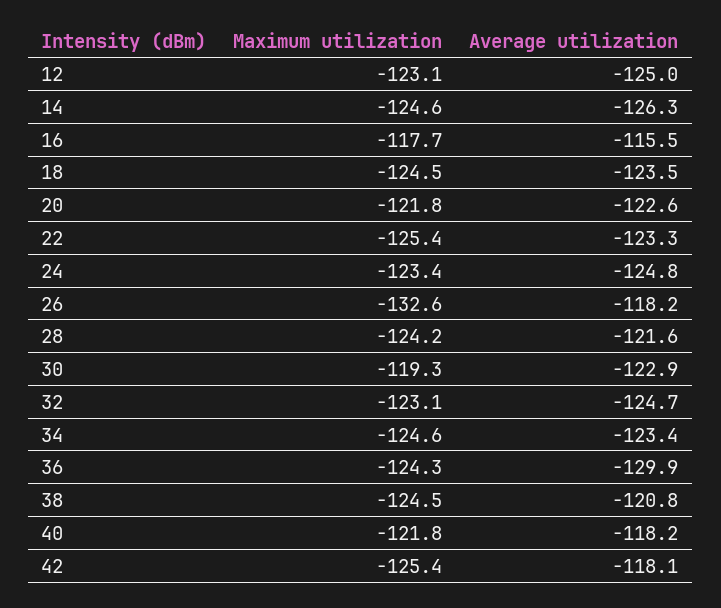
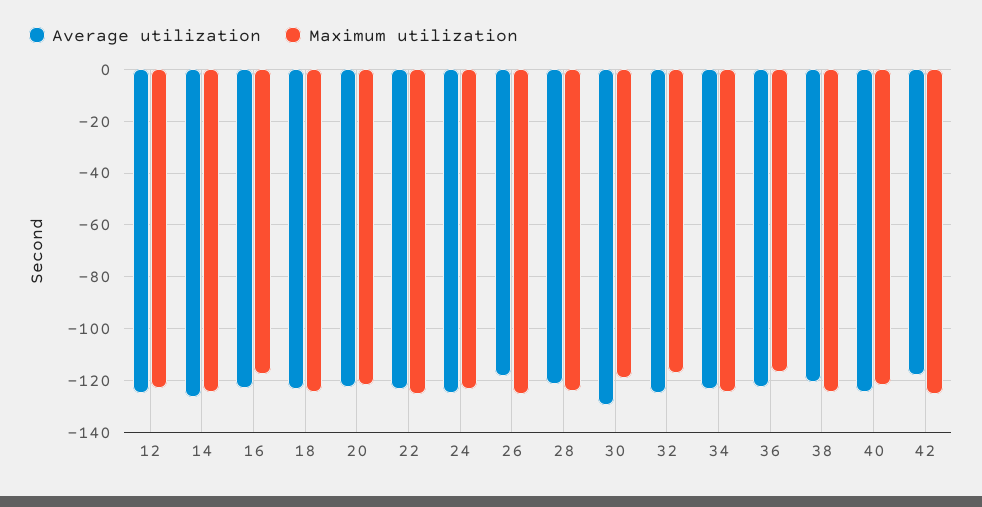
Average utilization, 16: -115.5 -> -122.5
Maximum utilization, 26: -132.6 -> -125
Average utilization, 30: -122.9 -> -130
Maximum utilization, 32: -123.1 -> -117.5
Maximum utilization, 36: -124.3 -> -117.5
Average utilization, 36: -129.9 -> -122.5
Average utilization, 40: -118.2 -> -125

